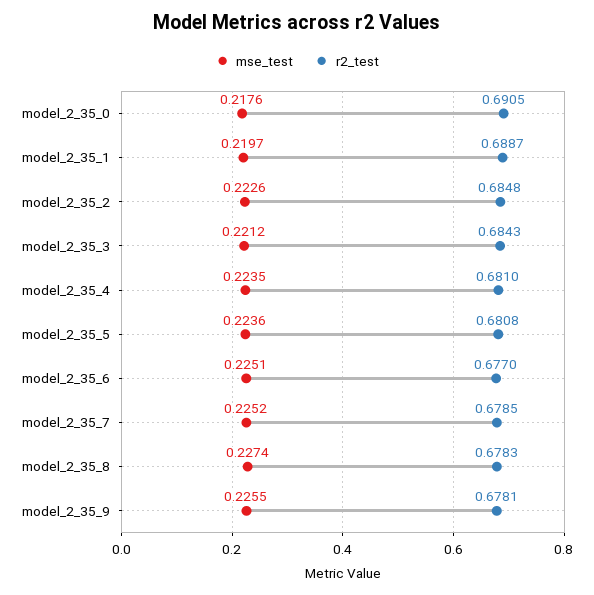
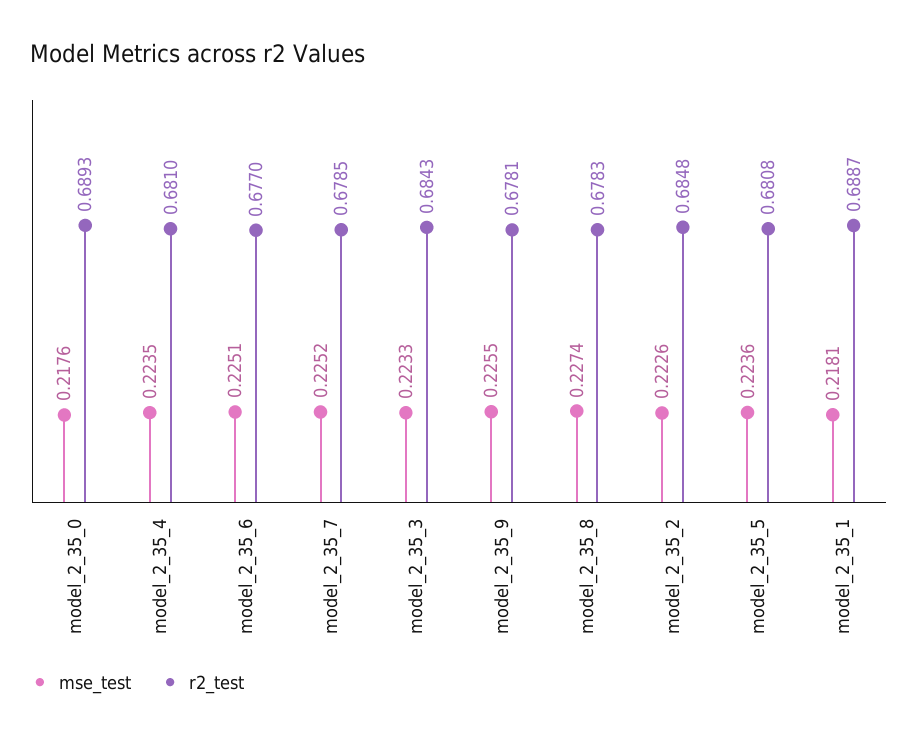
r2_test, model_2_35_0: 0.6905 -> 0.6893
mse_test, model_2_35_1: 0.2197 -> 0.2181
mse_test, model_2_35_3: 0.2212 -> 0.2233

